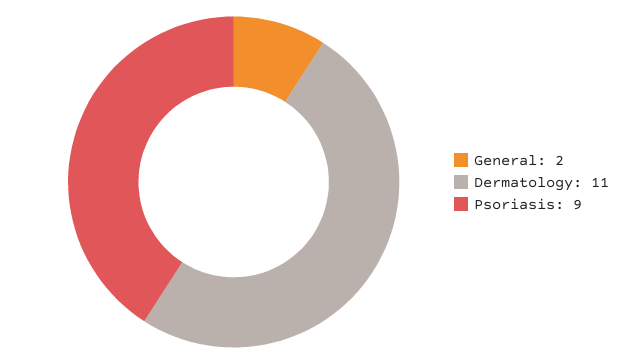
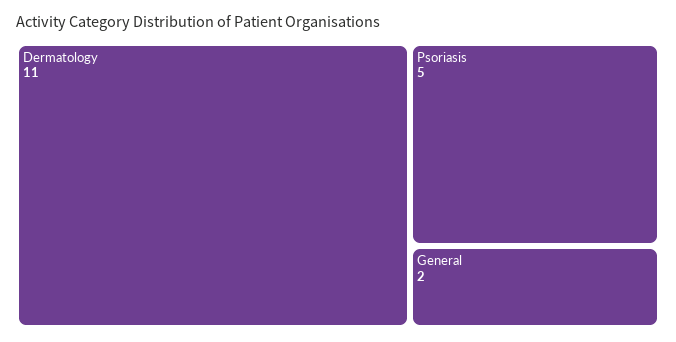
Psoriasis: 9 -> 5

